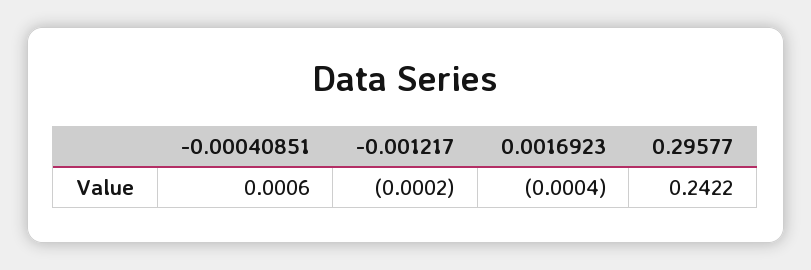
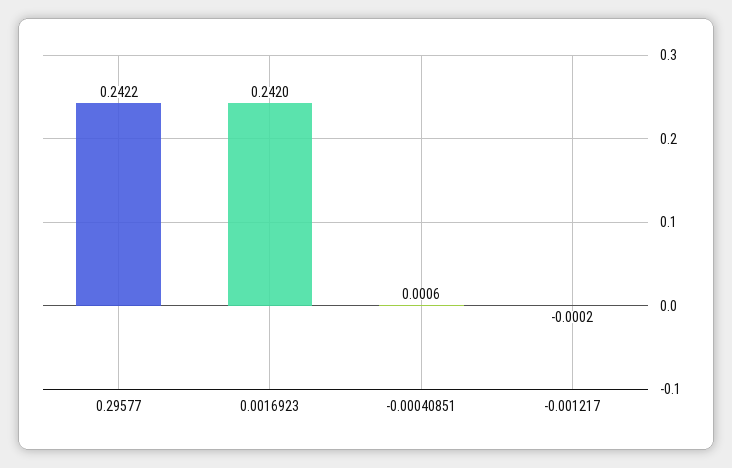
0.0016923: -0.0004 -> 0.242

